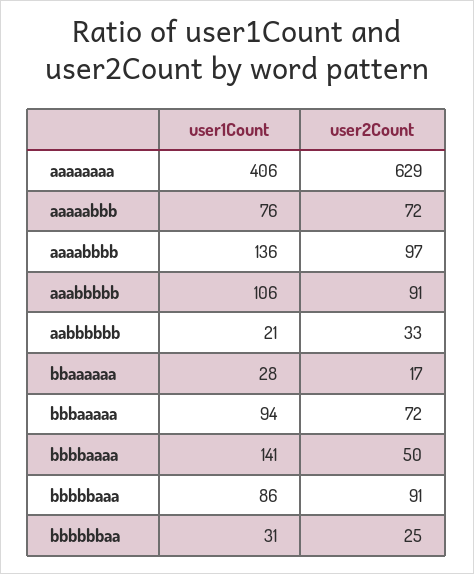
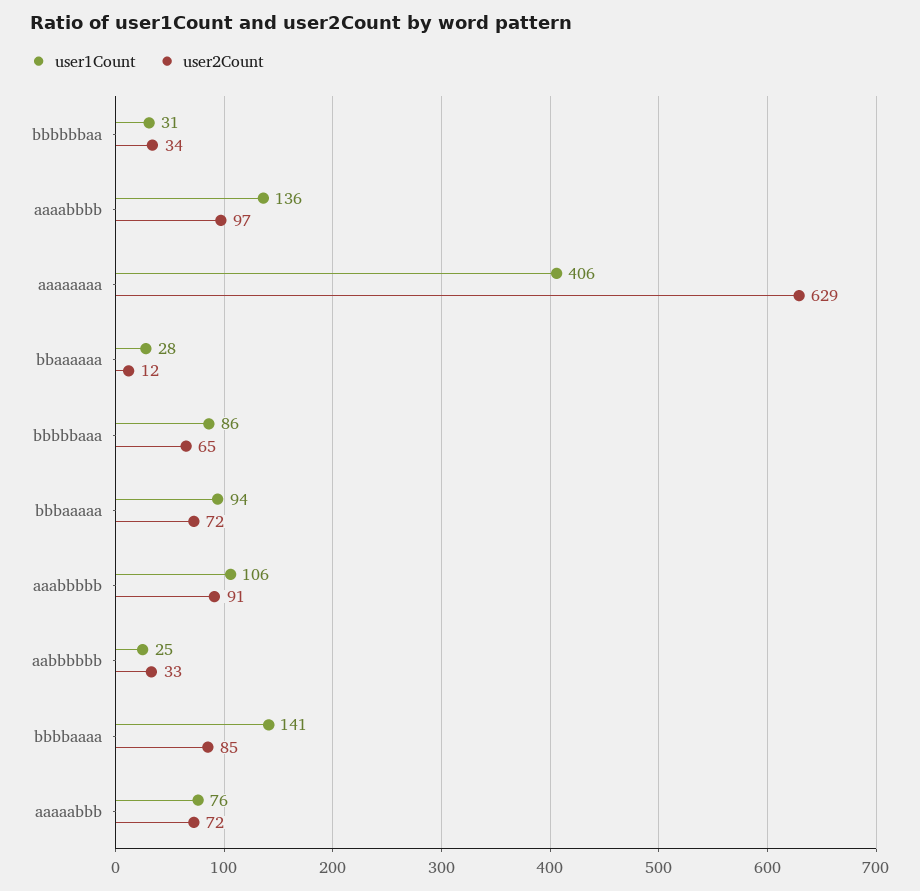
user1Count, aabbbbbb: 21 -> 25
user2Count, bbaaaaaa: 17 -> 12
user2Count, bbbbaaaa: 50 -> 85
user2Count, bbbbbaaa: 91 -> 65
user2Count, bbbbbbaa: 25 -> 34

